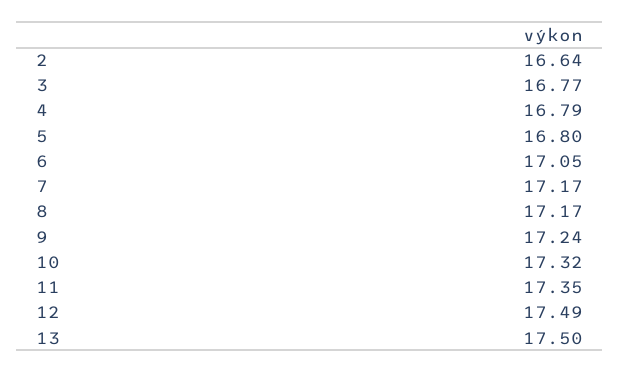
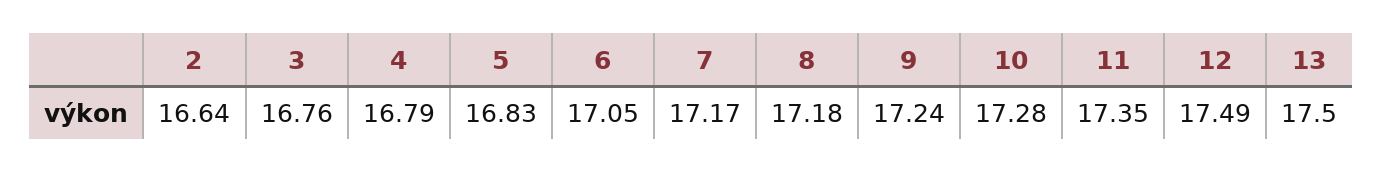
3: 16.77 -> 16.76
5: 16.8 -> 16.83
8: 17.17 -> 17.18
10: 17.32 -> 17.28

